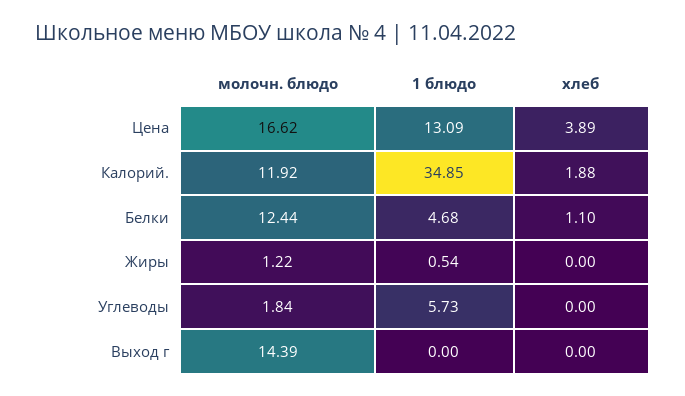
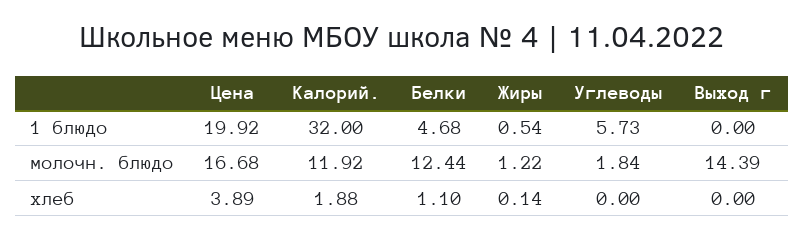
молочн. блюдо, Цена: 16.62 -> 16.68
1 блюдо, Цена: 13.09 -> 19.92
1 блюдо, Калорий.: 34.85 -> 32
хлеб, Жиры: 0 -> 0.14

